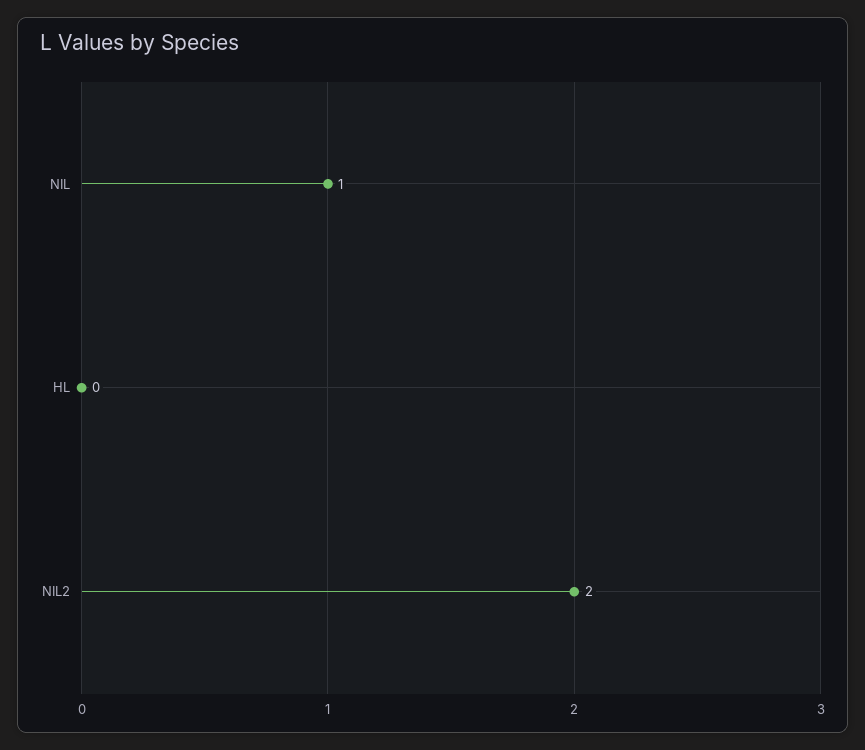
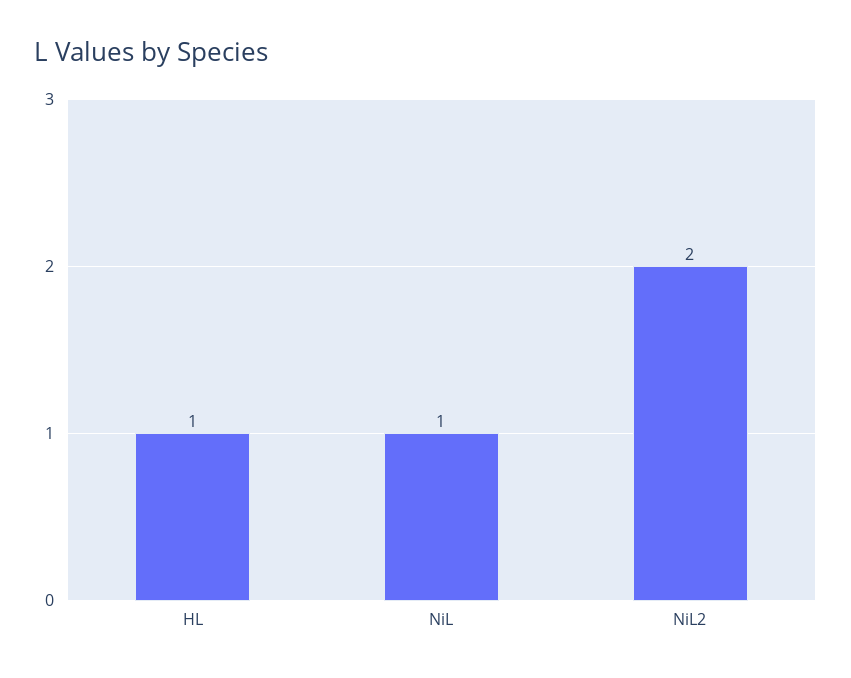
HL: 0 -> 1

